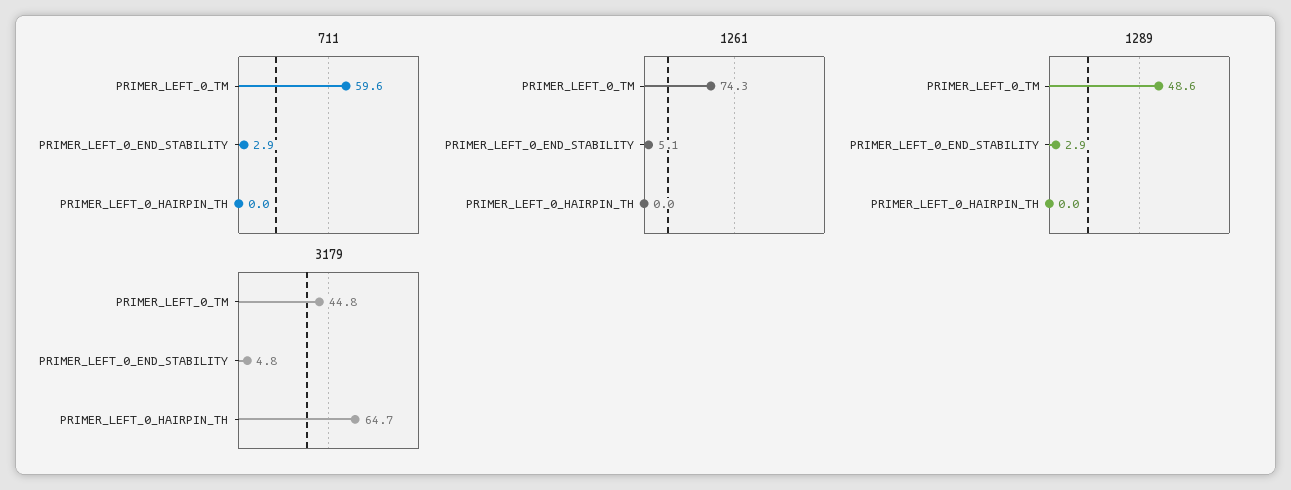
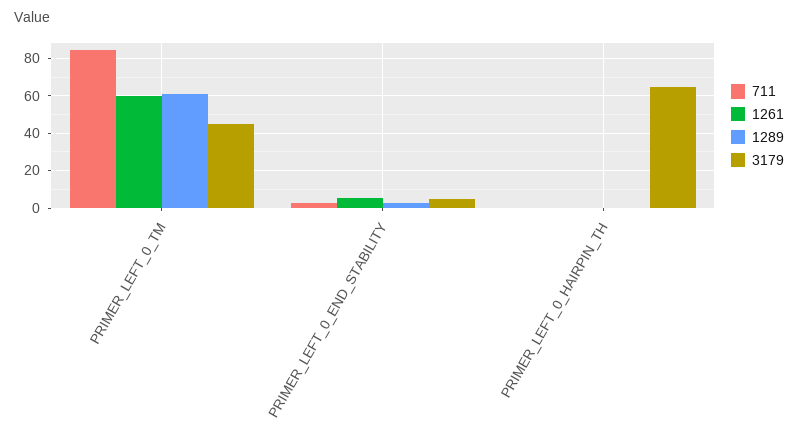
711, PRIMER_LEFT_0_TM: 59.6 -> 85
1261, PRIMER_LEFT_0_TM: 74.3 -> 60
1289, PRIMER_LEFT_0_TM: 48.6 -> 60

